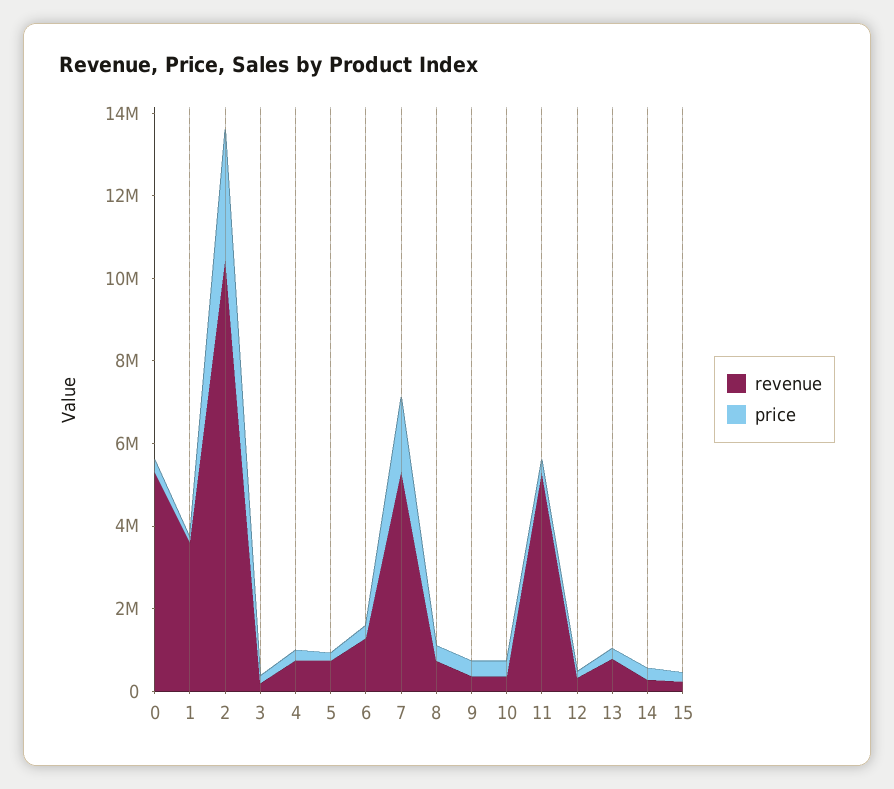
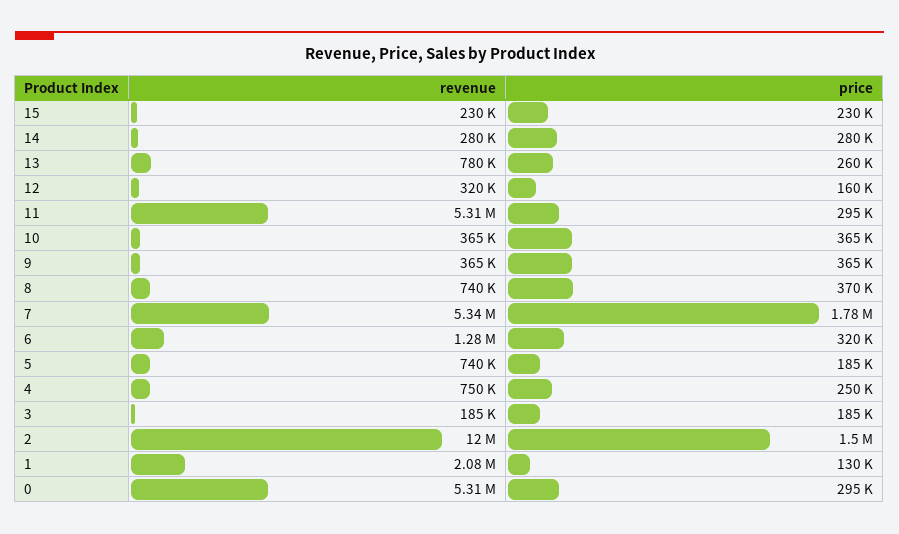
revenue, 1: 3500000 -> 2080000
revenue, 2: 10500000 -> 12000000
price, 2: 3000000 -> 1500000

